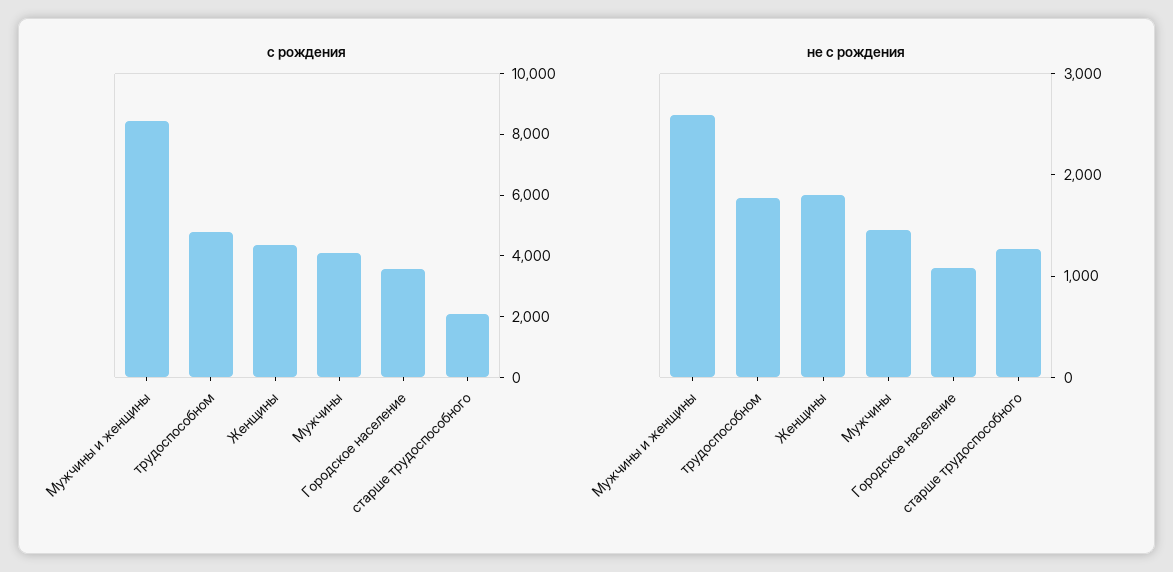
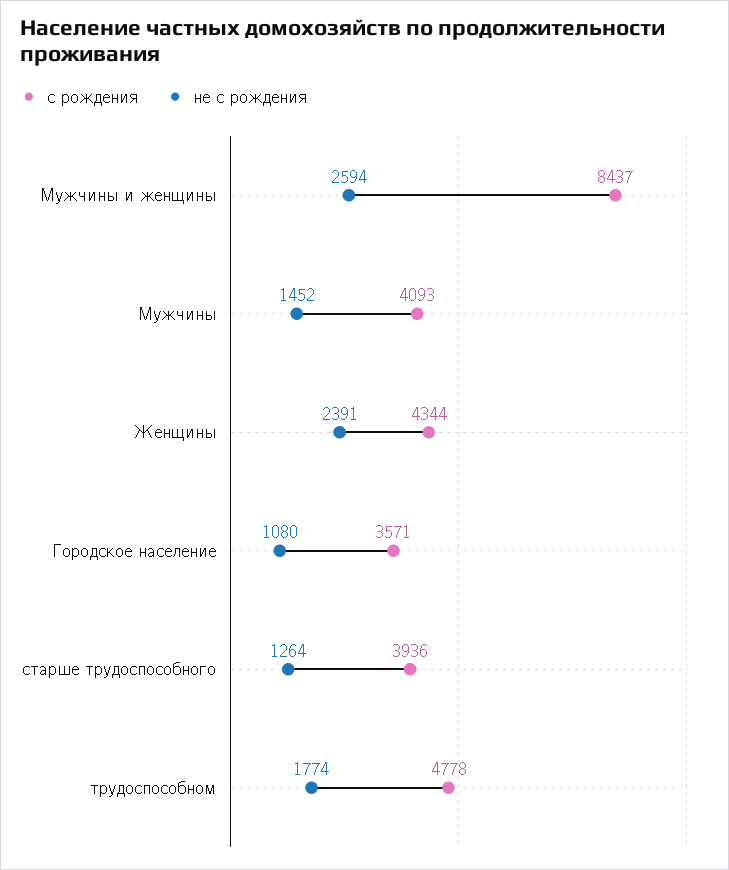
с рождения, старше трудоспособного: 2000 -> 3936
не с рождения, Женщины: 1800 -> 2391

